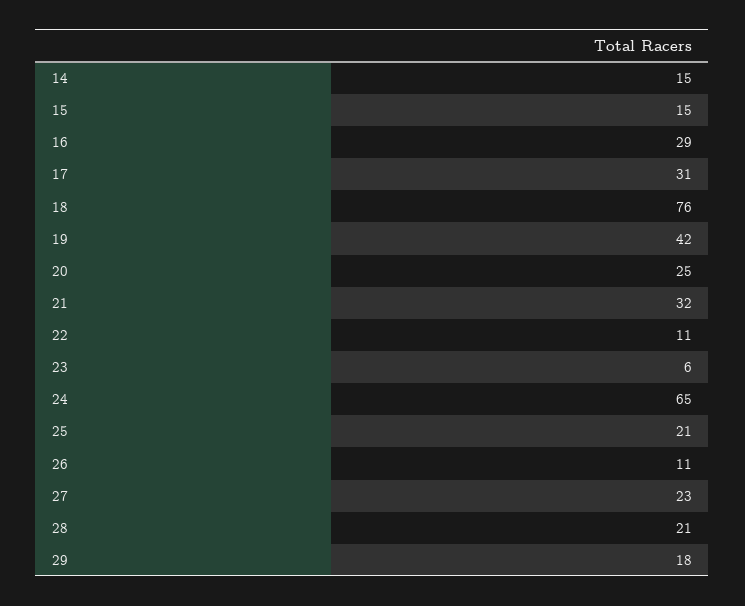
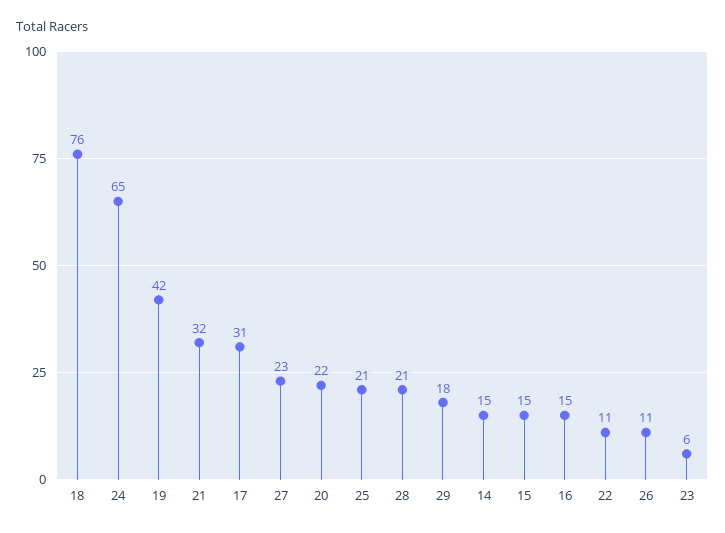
16: 29 -> 15
20: 25 -> 22

